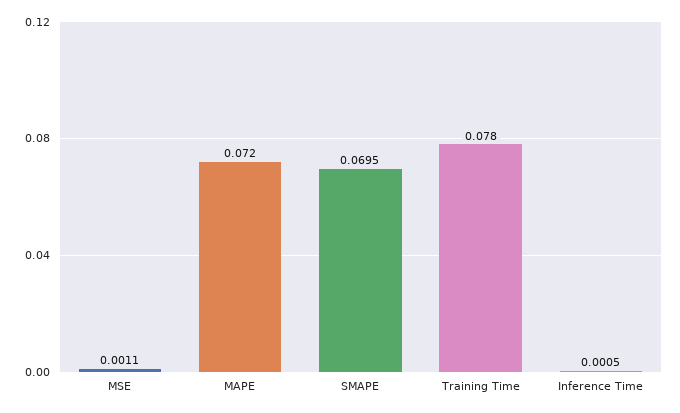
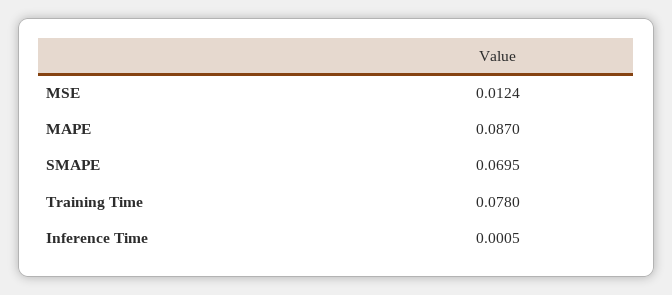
MSE: 0.0011 -> 0.0124
MAPE: 0.072 -> 0.087

